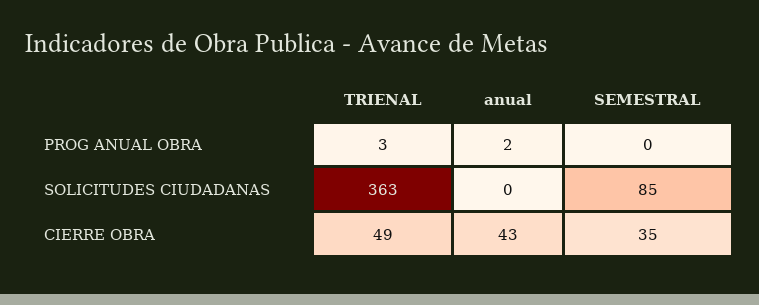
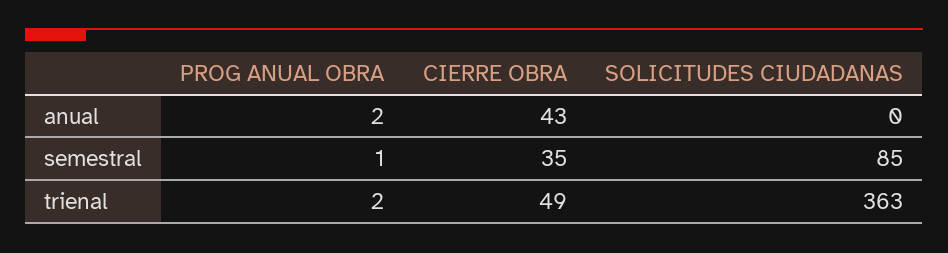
TRIENAL, PROG ANUAL OBRA: 3 -> 2
SEMESTRAL, PROG ANUAL OBRA: 0 -> 1

